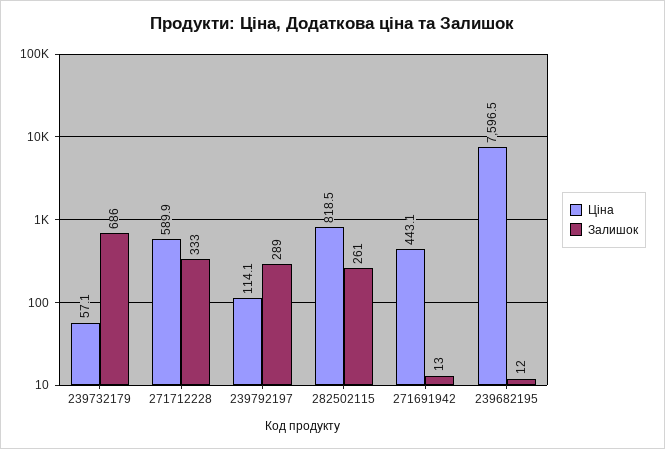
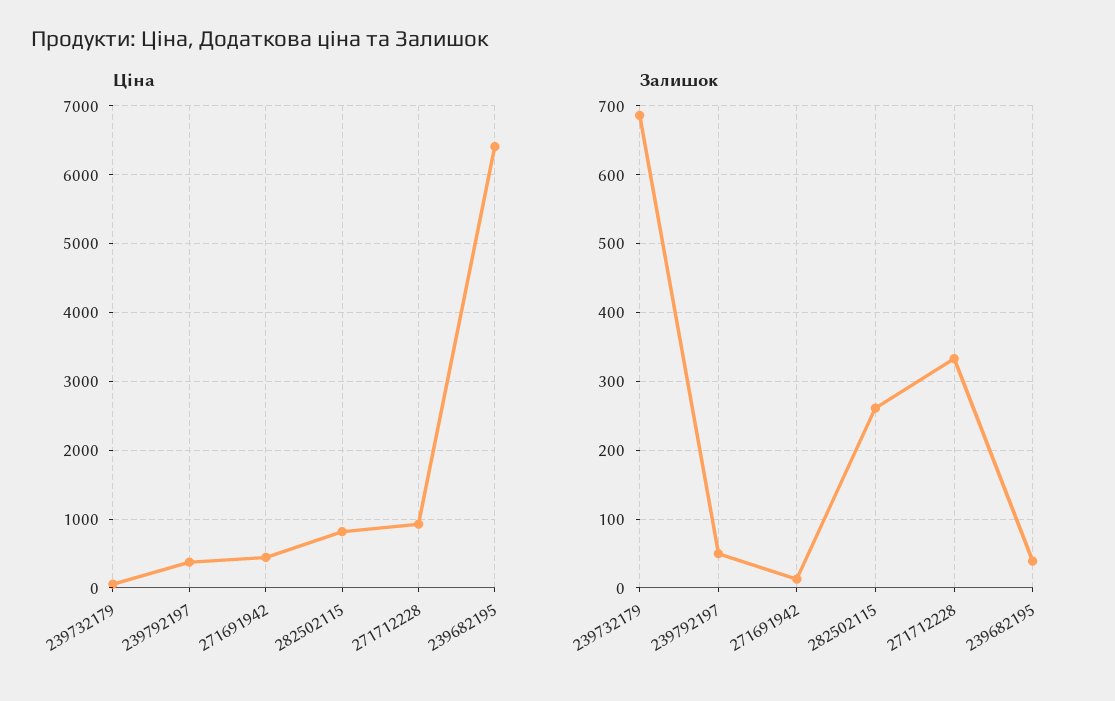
Ціна, 271712228: 589.9 -> 900
Ціна, 239792197: 114.1 -> 400
Залишок, 239792197: 289 -> 50
Ціна, 239682195: 7596.5 -> 6400
Залишок, 239682195: 12 -> 40

